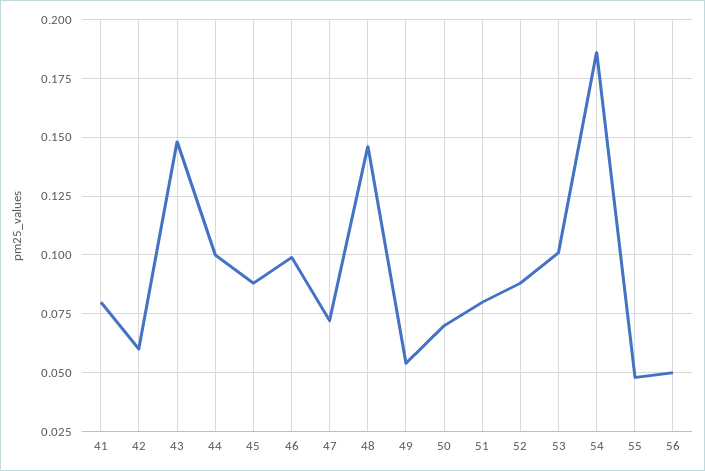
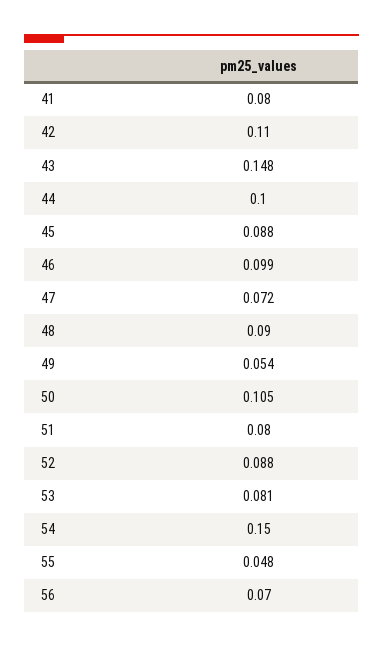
42: 0.06 -> 0.11
48: 0.145 -> 0.09
50: 0.07 -> 0.105
53: 0.1 -> 0.081
54: 0.185 -> 0.15
56: 0.05 -> 0.07

